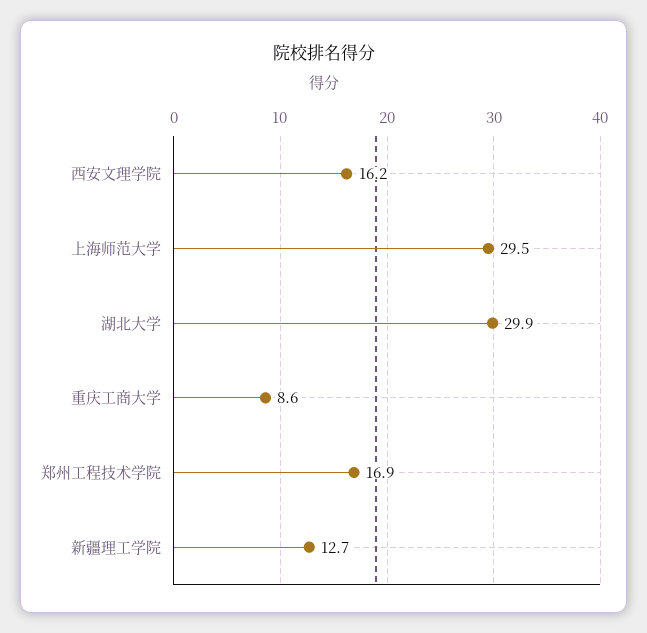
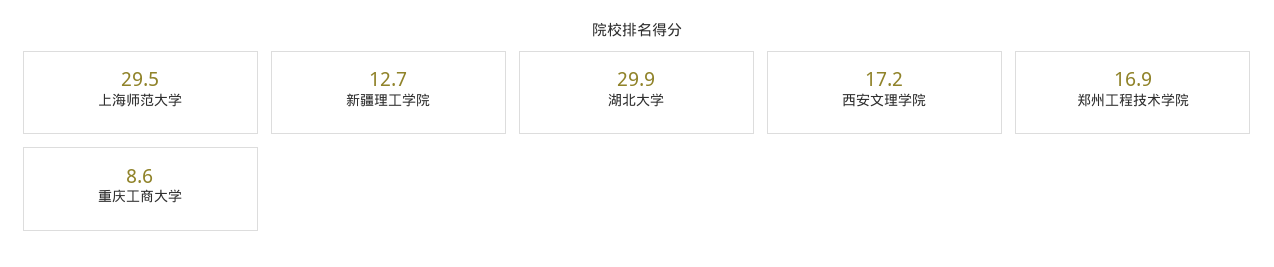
西安文理学院: 16.2 -> 17.2

